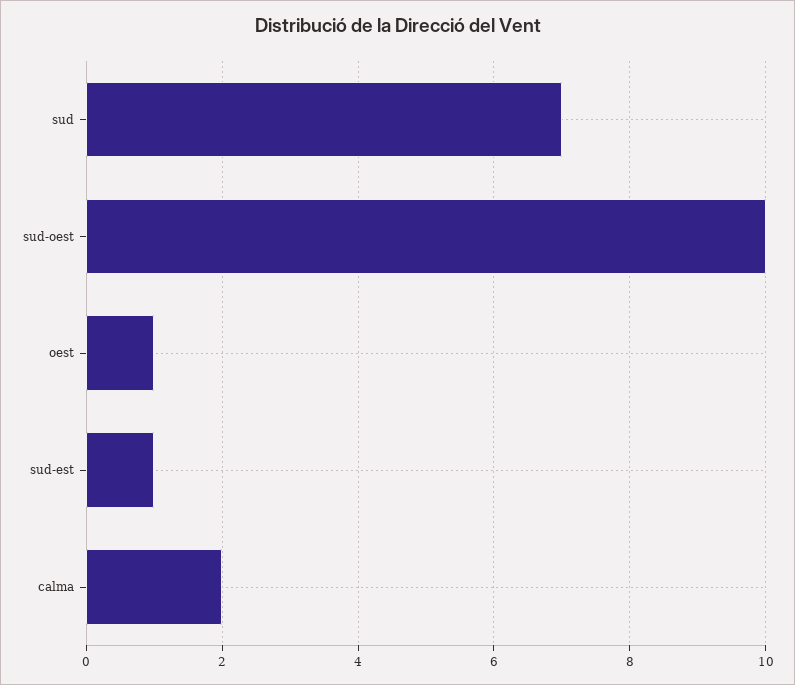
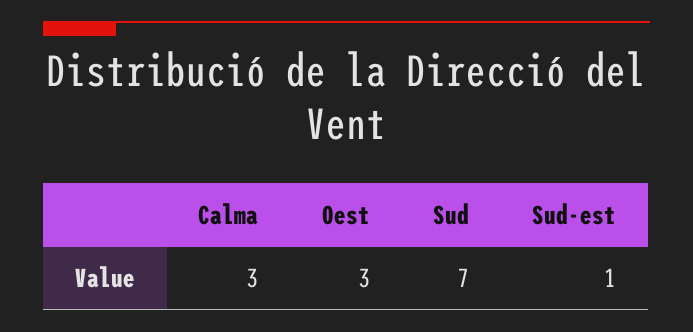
sud-oest: 10 -> none
oest: 1 -> 3
calma: 2 -> 3

